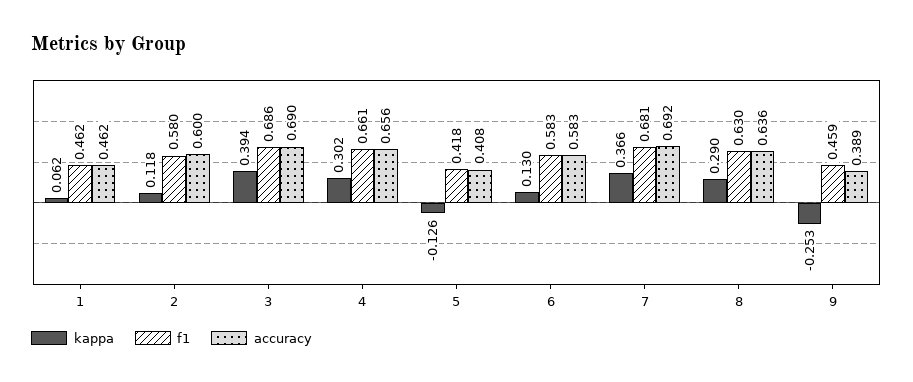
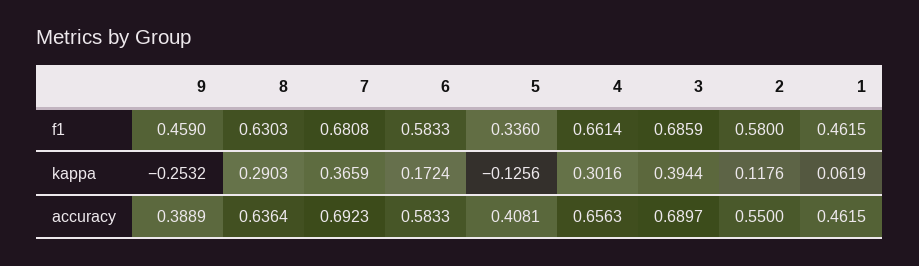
accuracy, 2: 0.6 -> 0.55
f1, 5: 0.418 -> 0.336
kappa, 6: 0.13 -> 0.1724

